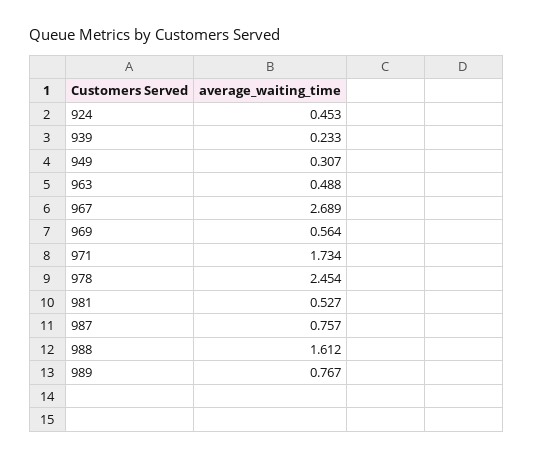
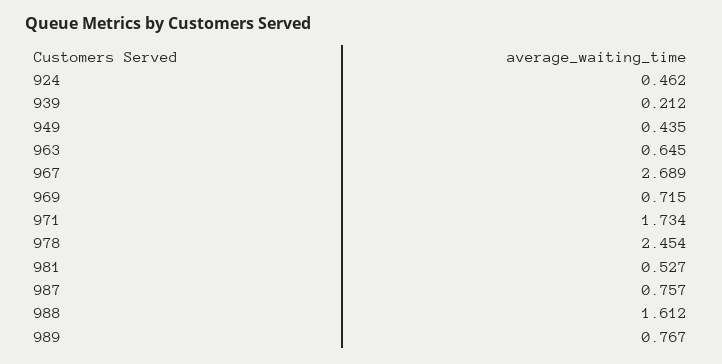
924: 0.453 -> 0.462
939: 0.233 -> 0.212
949: 0.307 -> 0.435
963: 0.488 -> 0.645
969: 0.564 -> 0.715

